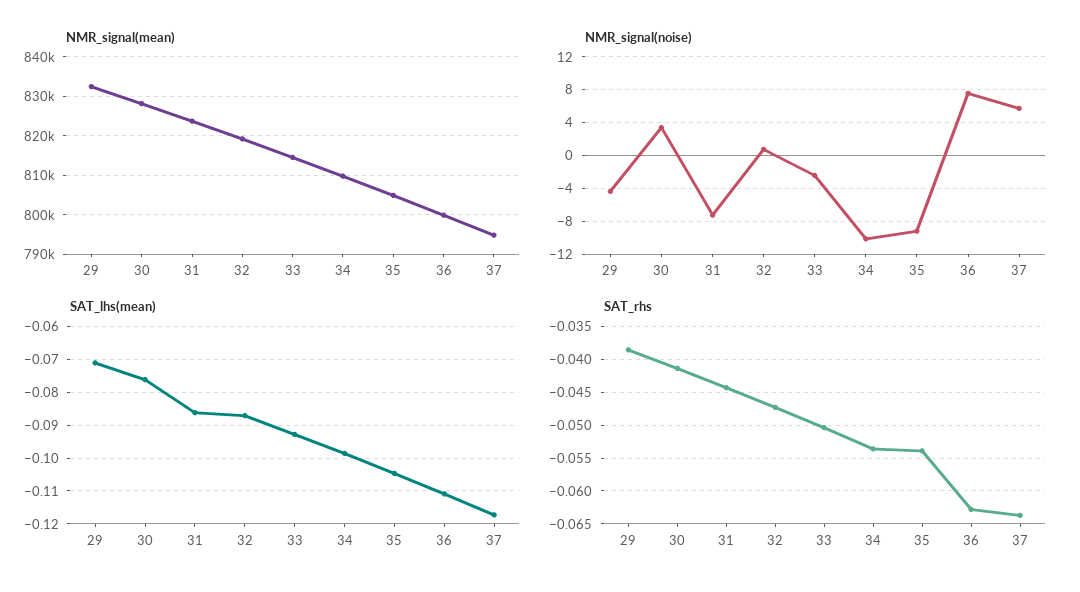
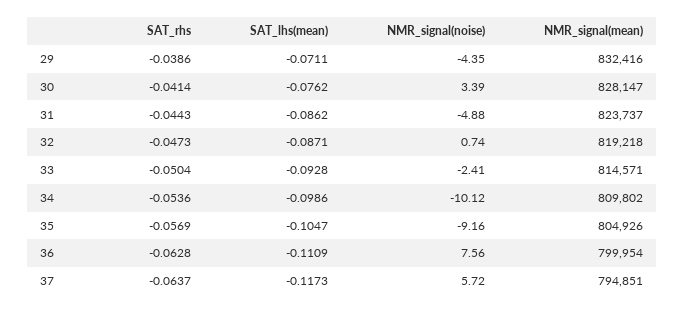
NMR_signal(noise), 31: -7 -> -4.88
SAT_rhs, 35: -0.054 -> -0.0569

